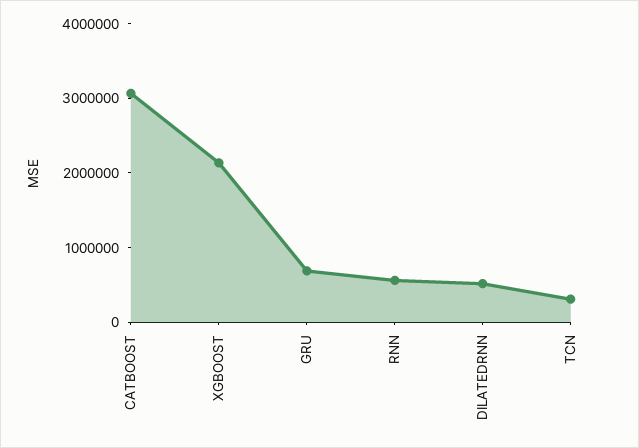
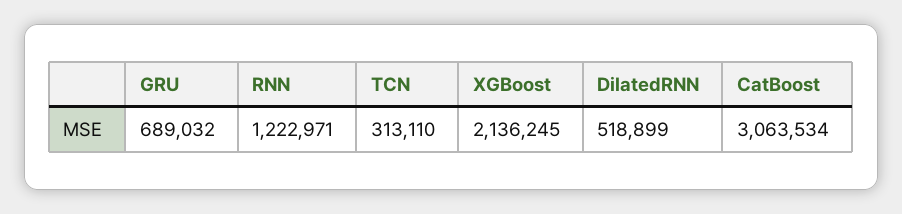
RNN: 600000 -> 1222971

